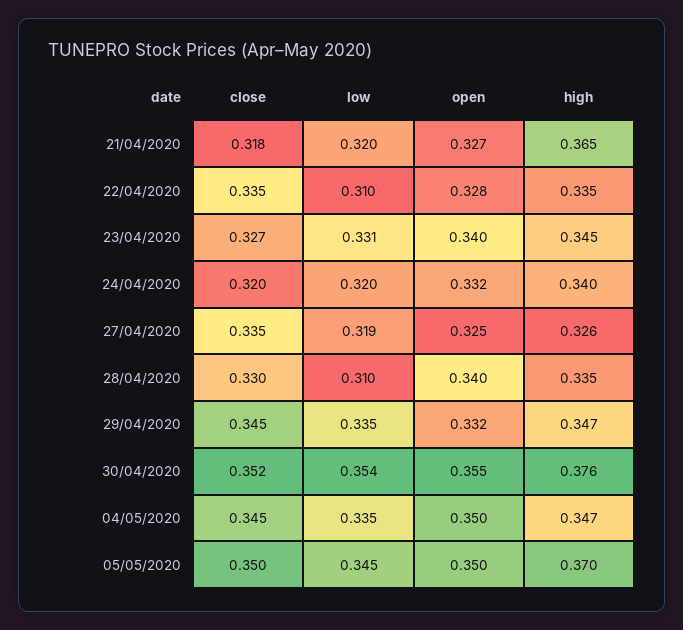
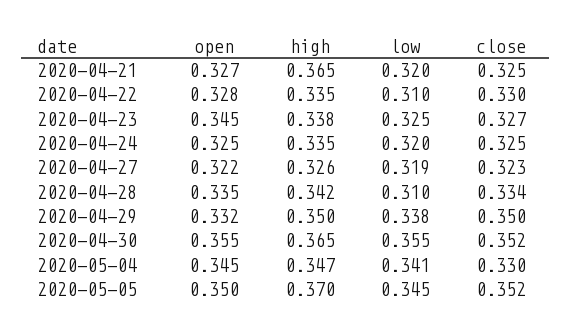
close, 21/04/2020: 0.318 -> 0.325
close, 22/04/2020: 0.335 -> 0.33
low, 23/04/2020: 0.331 -> 0.325
open, 23/04/2020: 0.34 -> 0.345
high, 23/04/2020: 0.345 -> 0.338
close, 24/04/2020: 0.32 -> 0.325
open, 24/04/2020: 0.332 -> 0.325
high, 24/04/2020: 0.34 -> 0.335
close, 27/04/2020: 0.335 -> 0.323
open, 27/04/2020: 0.325 -> 0.322
close, 28/04/2020: 0.33 -> 0.334
open, 28/04/2020: 0.34 -> 0.335
high, 28/04/2020: 0.335 -> 0.342
close, 29/04/2020: 0.345 -> 0.35
low, 29/04/2020: 0.335 -> 0.338
high, 29/04/2020: 0.347 -> 0.35
low, 30/04/2020: 0.354 -> 0.355
high, 30/04/2020: 0.376 -> 0.365
close, 04/05/2020: 0.345 -> 0.33
low, 04/05/2020: 0.335 -> 0.341
open, 04/05/2020: 0.35 -> 0.345
close, 05/05/2020: 0.35 -> 0.352

